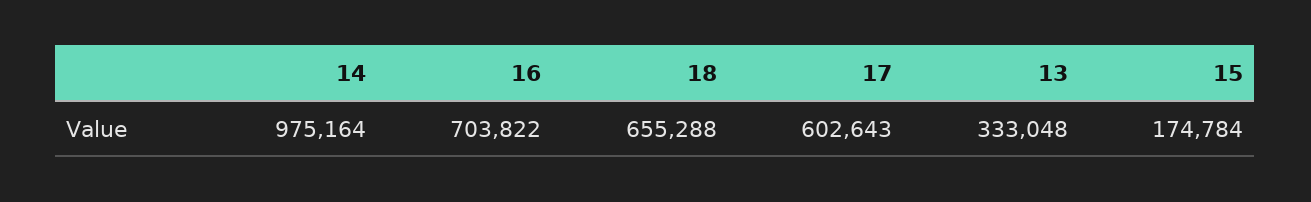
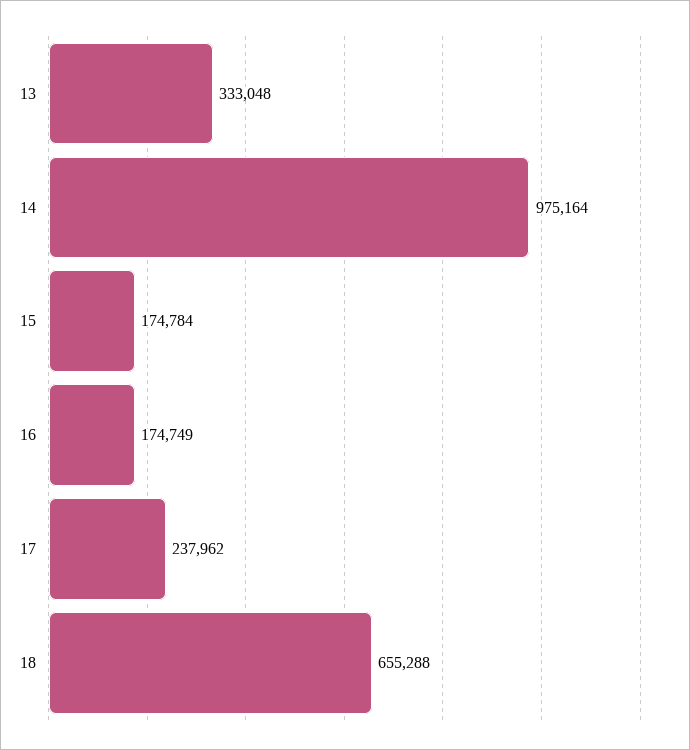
16: 703822 -> 174749
17: 602643 -> 237962

